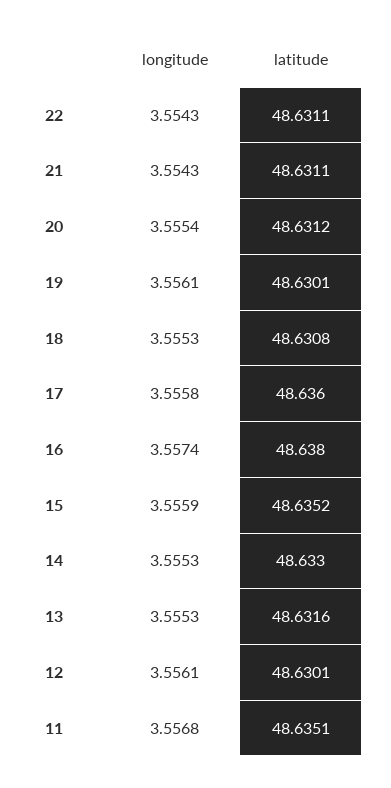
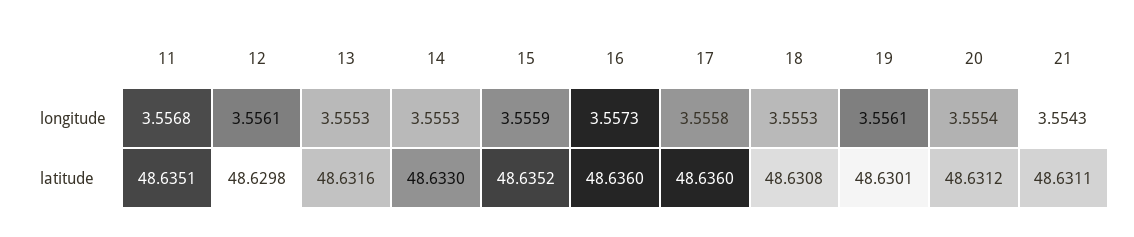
longitude, 22: 3.5543 -> none
latitude, 22: 48.6311 -> none
longitude, 16: 3.5574 -> 3.5573
latitude, 16: 48.638 -> 48.636
latitude, 12: 48.6301 -> 48.6298

